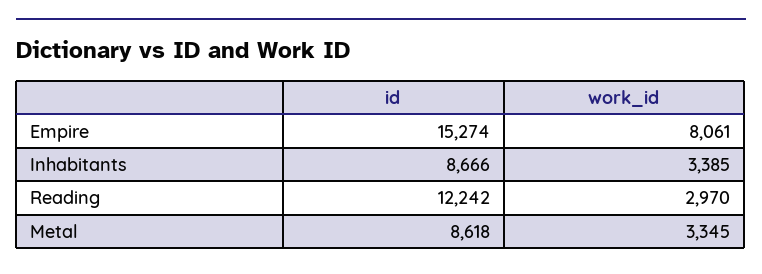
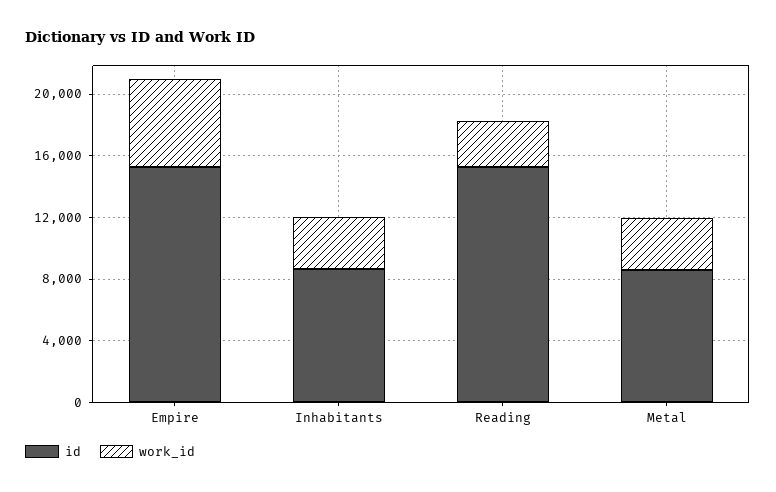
work_id, Empire: 8061 -> 6000
id, Reading: 12242 -> 15000

